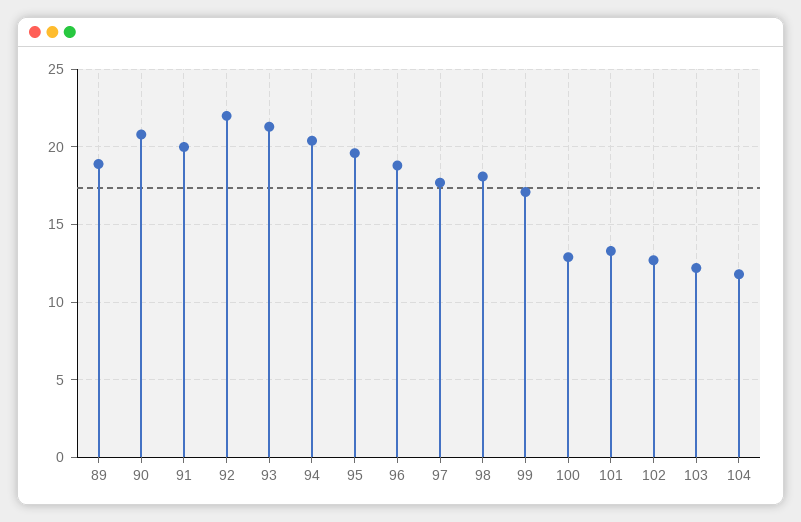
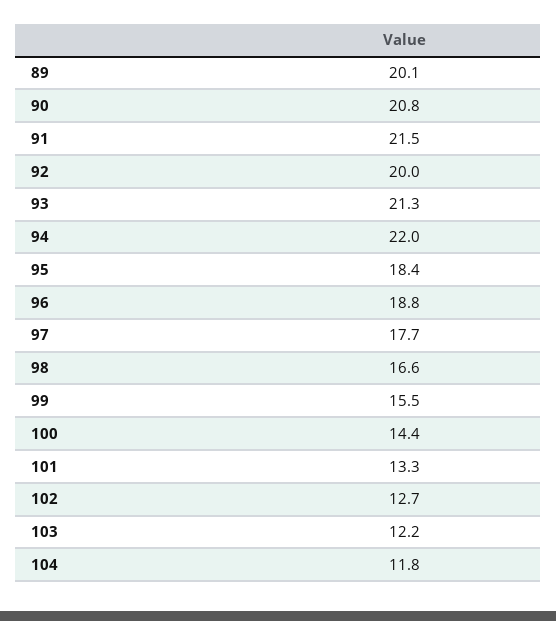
89: 19 -> 20.1
91: 20 -> 21.5
92: 22 -> 20
94: 20.5 -> 22
95: 19.5 -> 18.4
98: 18 -> 16.6
99: 17 -> 15.5
100: 13 -> 14.4

